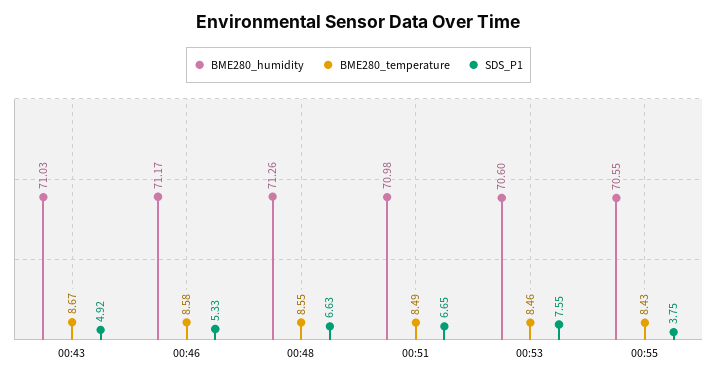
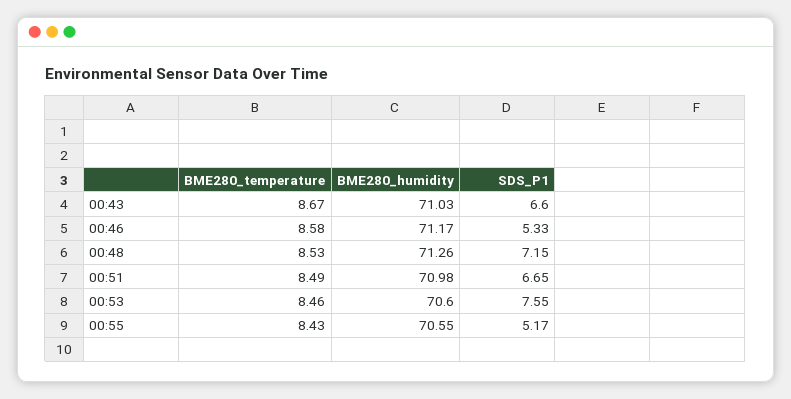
SDS_P1, 00:43: 4.92 -> 6.6
BME280_temperature, 00:48: 8.55 -> 8.53
SDS_P1, 00:48: 6.63 -> 7.15
SDS_P1, 00:55: 3.75 -> 5.17

